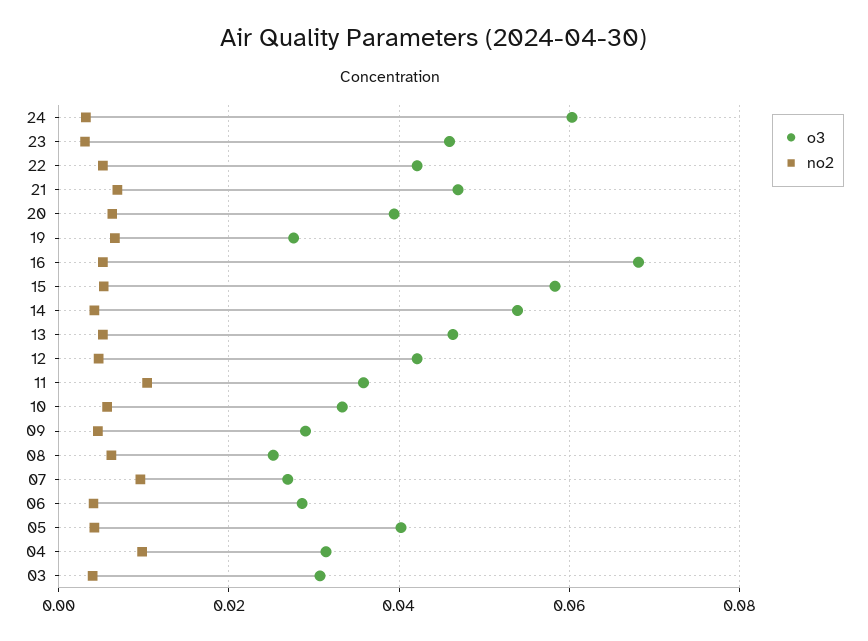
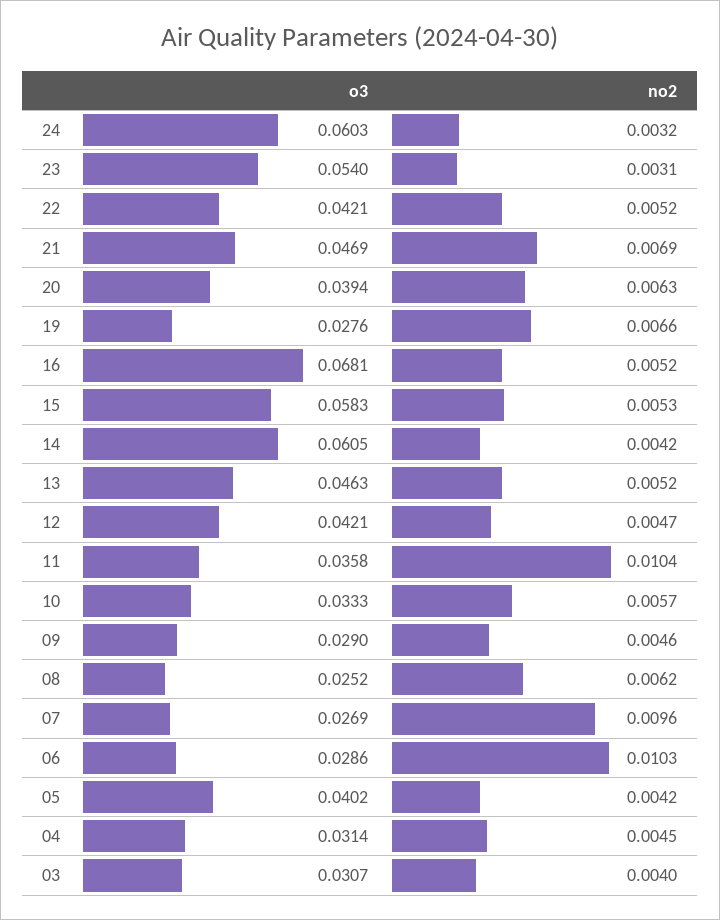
o3, 23: 0.046 -> 0.054
o3, 14: 0.054 -> 0.0605
no2, 06: 0.004 -> 0.0103
no2, 04: 0.01 -> 0.0045

